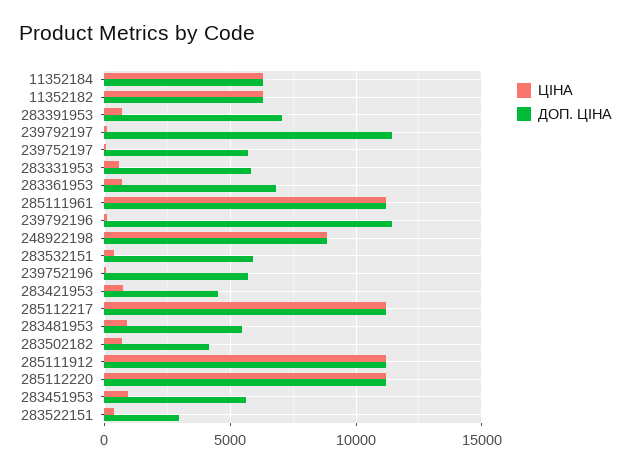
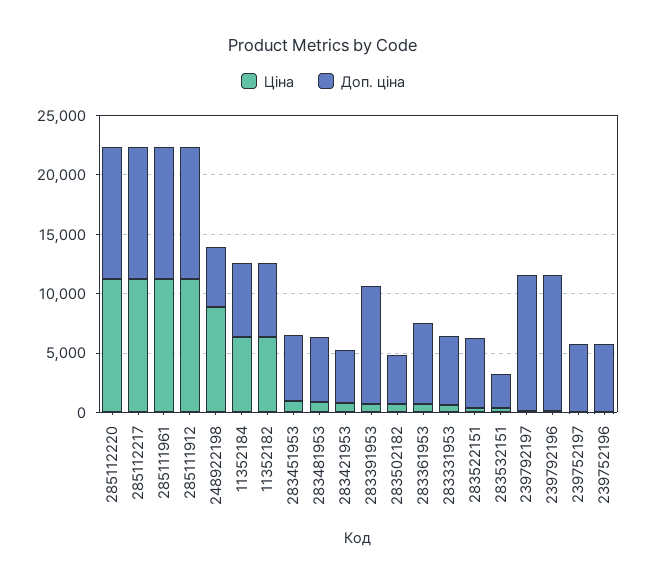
ДОП. ЦІНА, 283391953: 7000 -> 10000
ДОП. ЦІНА, 248922198: 9000 -> 5000
ДОП. ЦІНА, 283532151: 6000 -> 3000
ДОП. ЦІНА, 283522151: 3000 -> 6000

